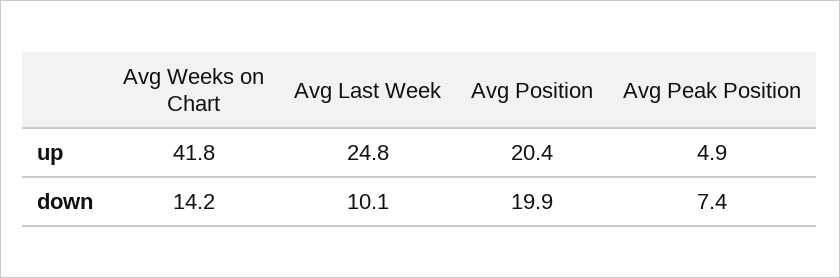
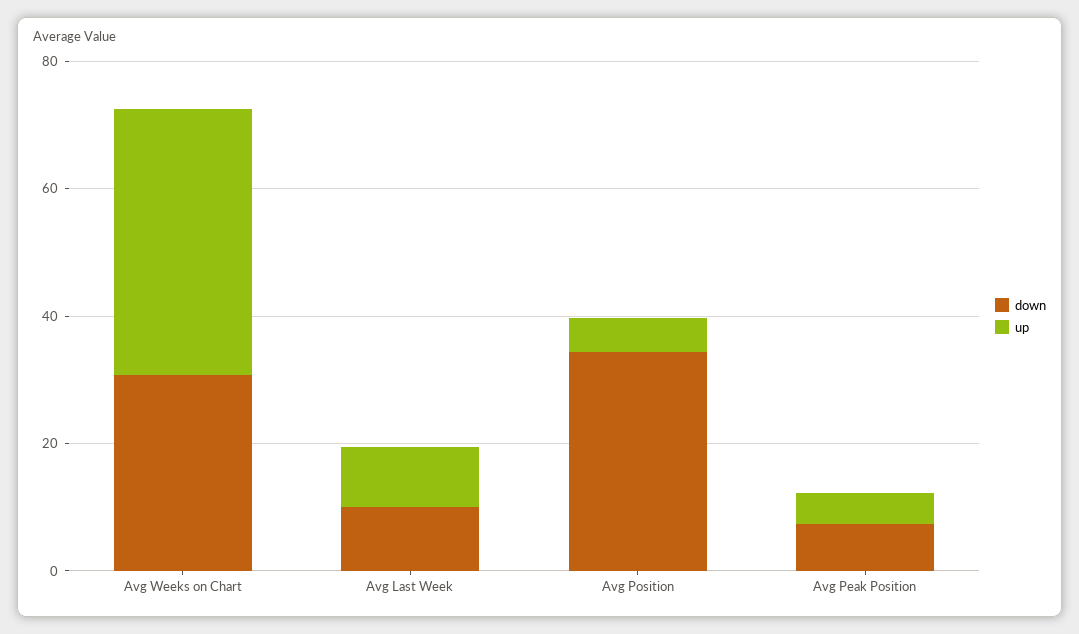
up, Avg Last Week: 24.8 -> 10
up, Avg Position: 20.4 -> 5
down, Avg Weeks on Chart: 14.2 -> 30
down, Avg Position: 19.9 -> 35

